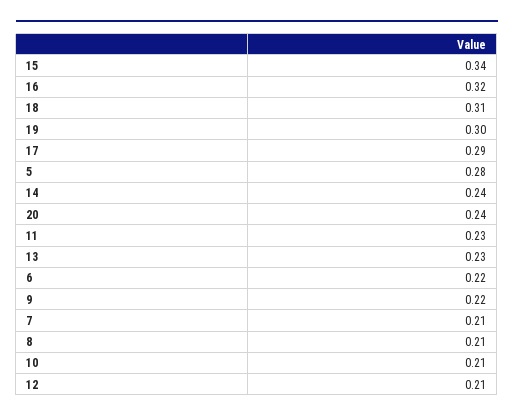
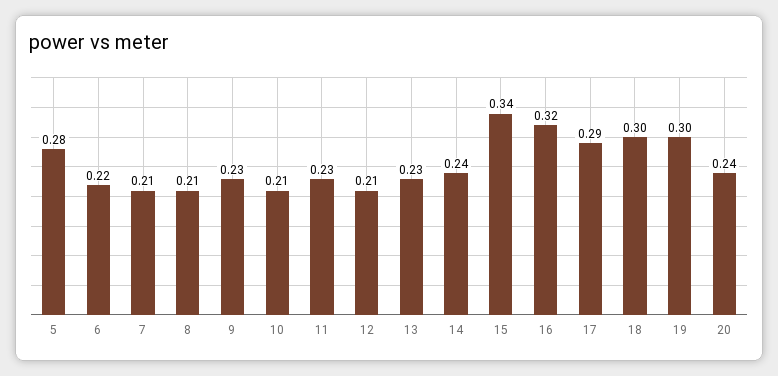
18: 0.31 -> 0.3
9: 0.22 -> 0.23

